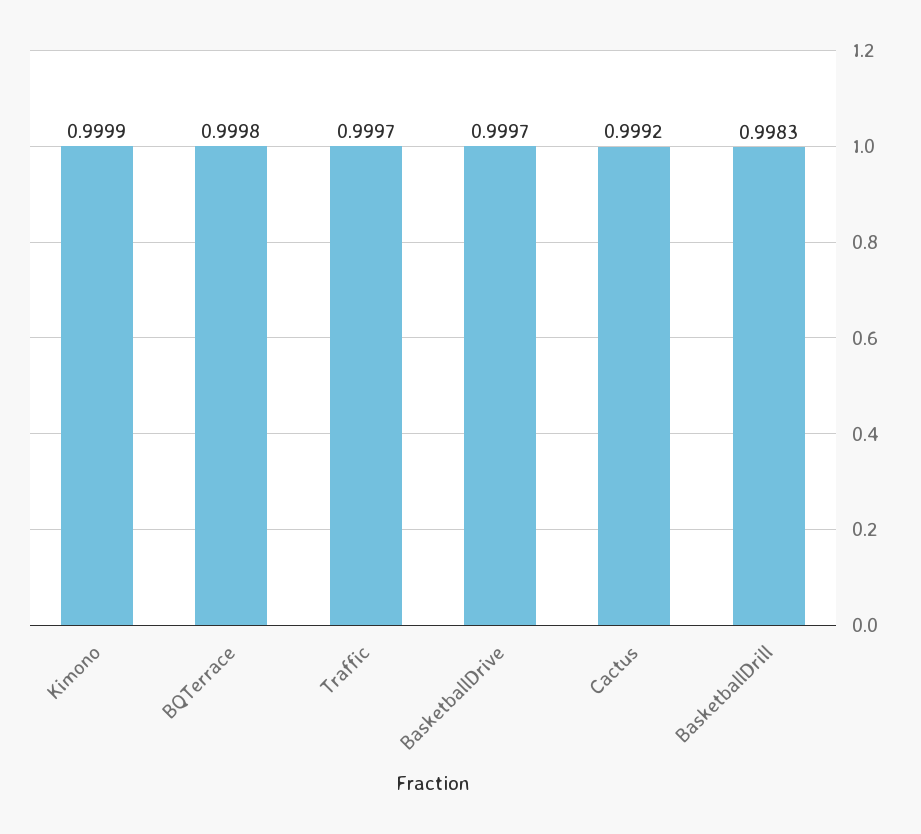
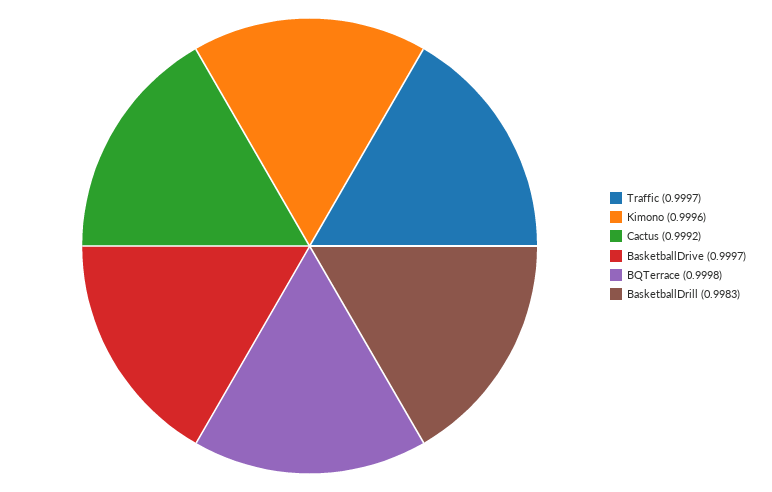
Kimono: 0.9999 -> 0.9996

